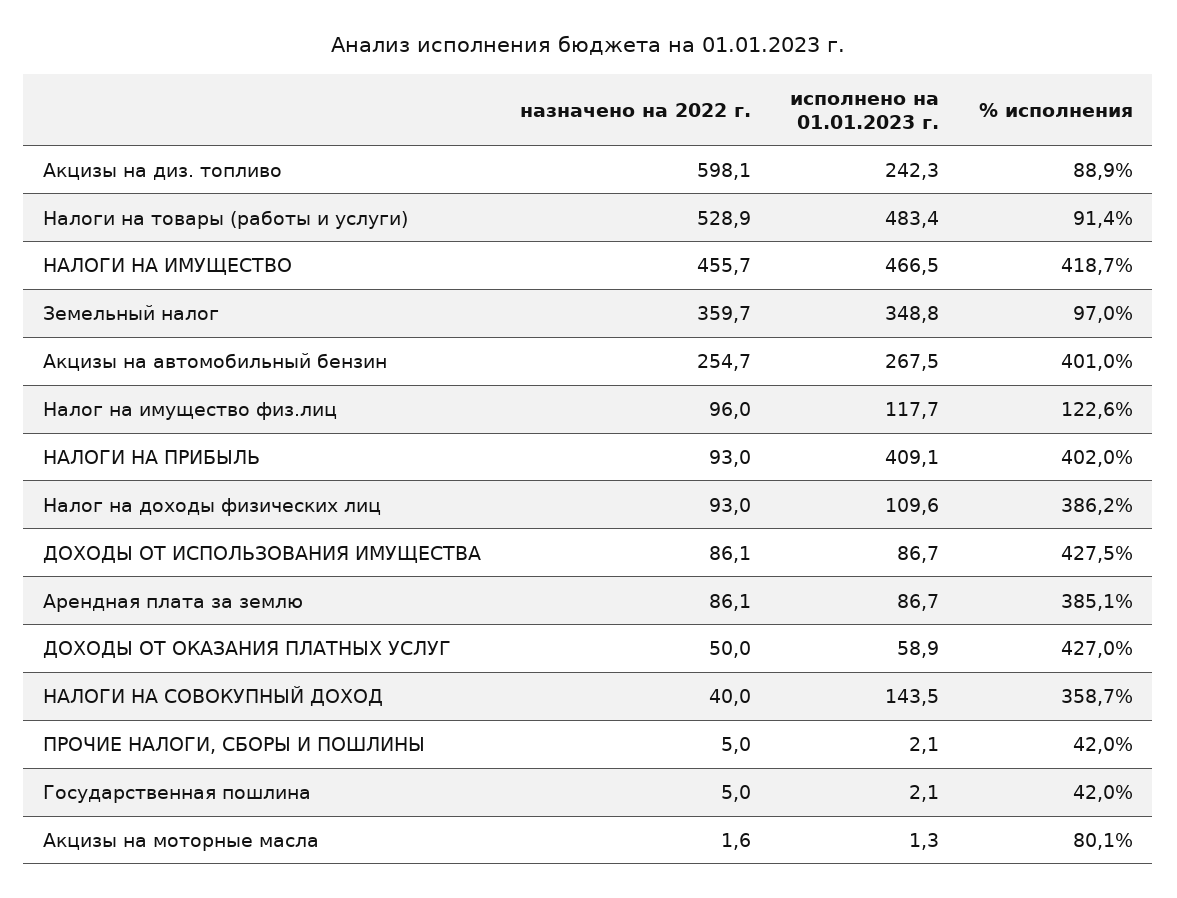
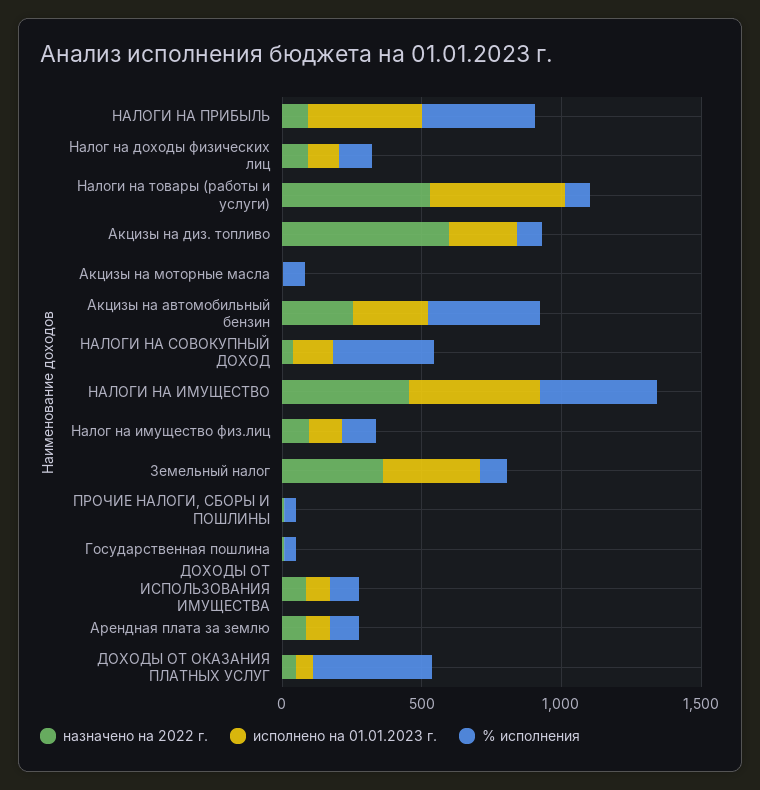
% исполнения, Налог на доходы физических лиц: 386.2 -> 100
% исполнения, ДОХОДЫ ОТ ИСПОЛЬЗОВАНИЯ ИМУЩЕСТВА: 427.5 -> 100
% исполнения, Арендная плата за землю: 385.1 -> 100

